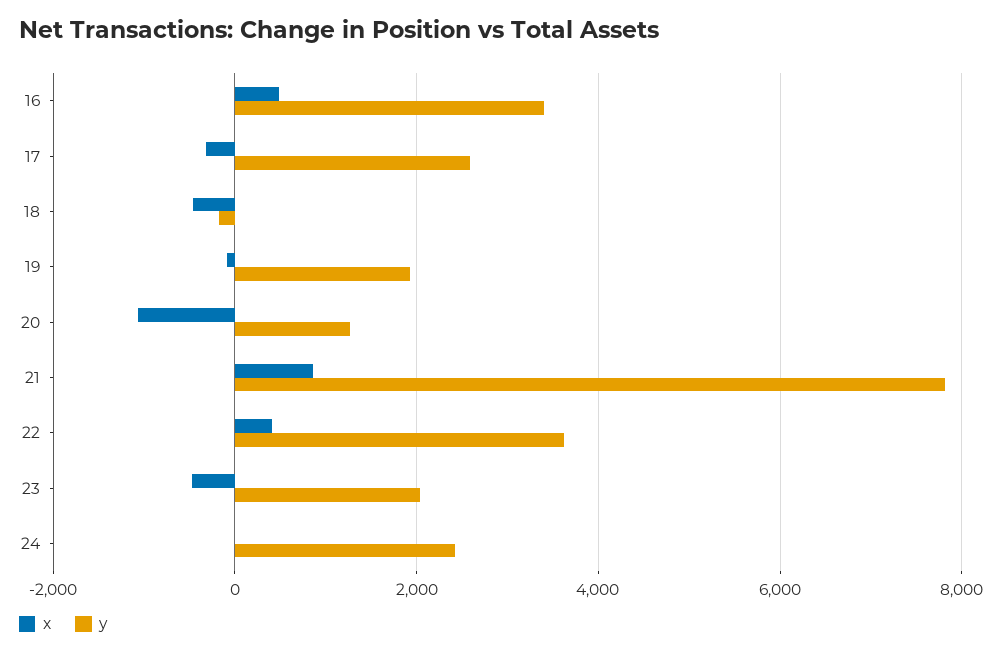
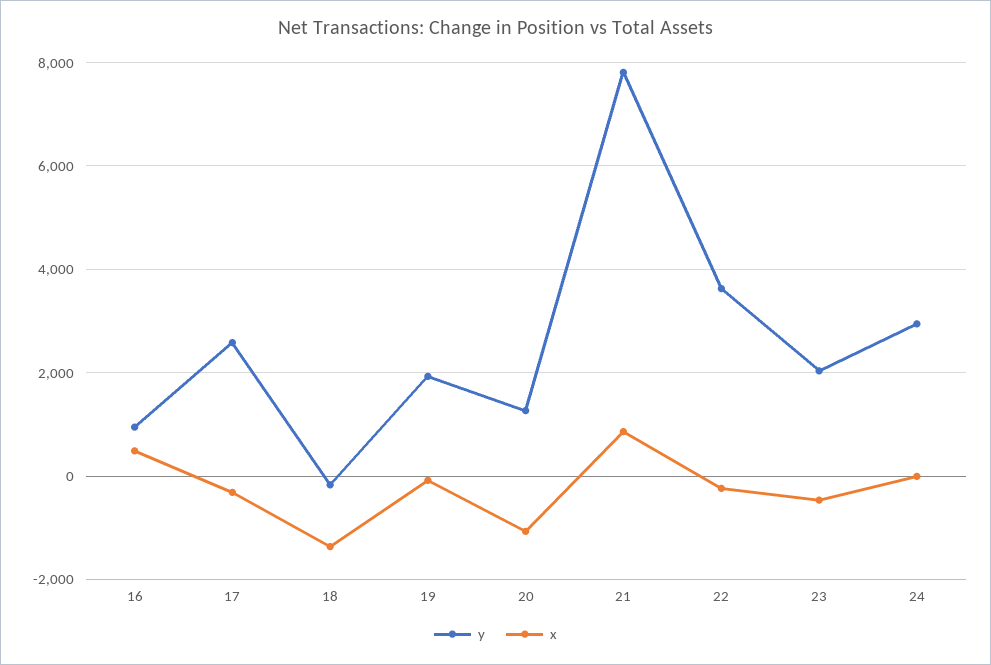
y, 16: 3400 -> 1000
x, 18: -400 -> -1400
x, 22: 400 -> -200
y, 24: 2400 -> 3000

